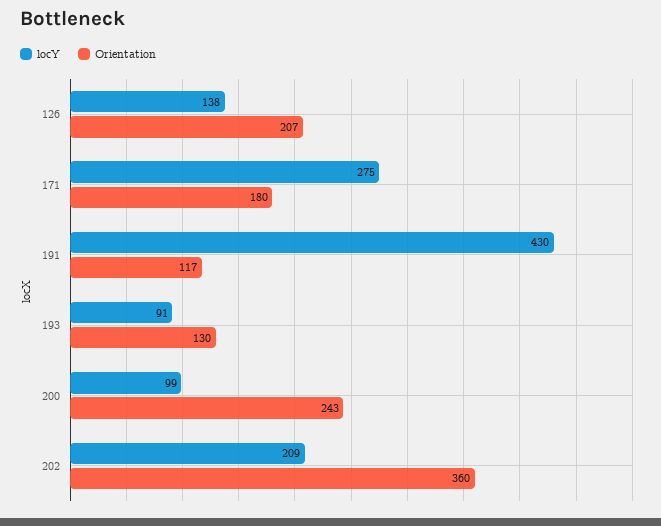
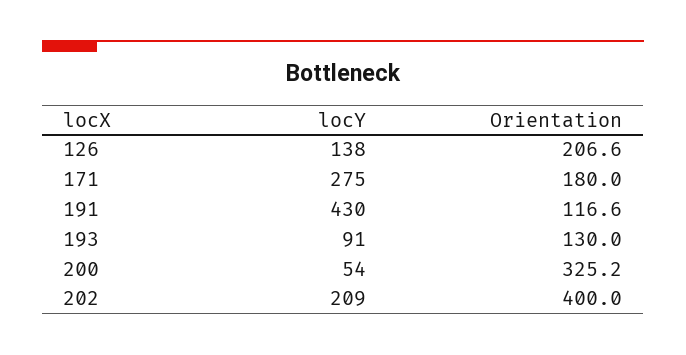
locY, 200: 99 -> 54
Orientation, 200: 243 -> 325.2
Orientation, 202: 360 -> 400

